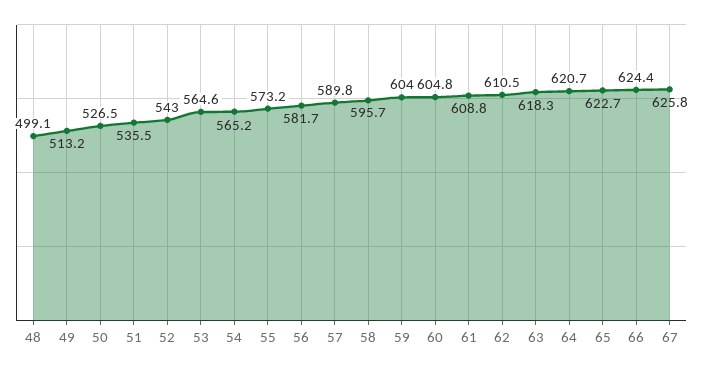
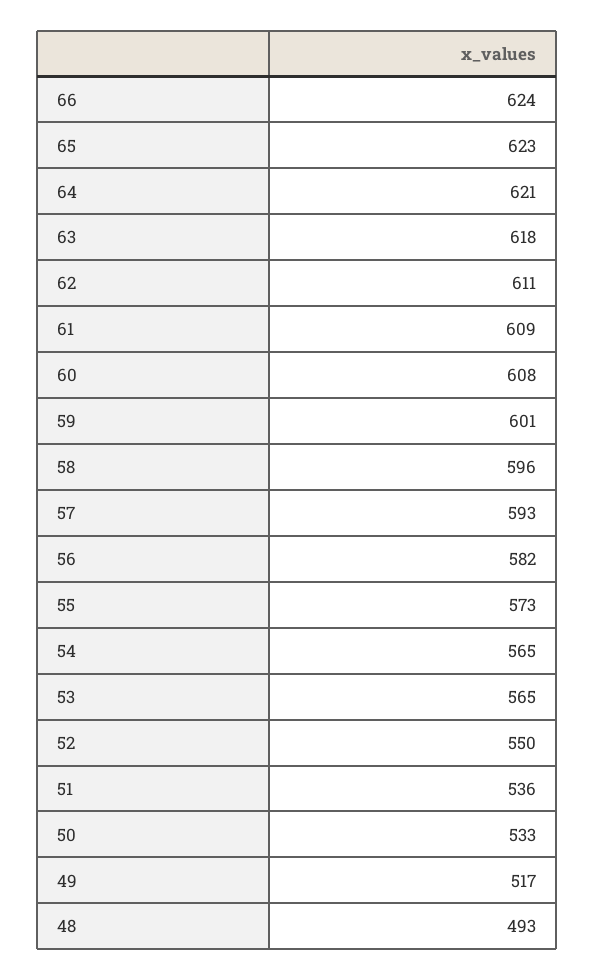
48: 499.1 -> 493
49: 513.2 -> 517
50: 526.5 -> 533
52: 543 -> 550
57: 589.8 -> 593
59: 604 -> 601
60: 604.8 -> 608
67: 625.8 -> none

